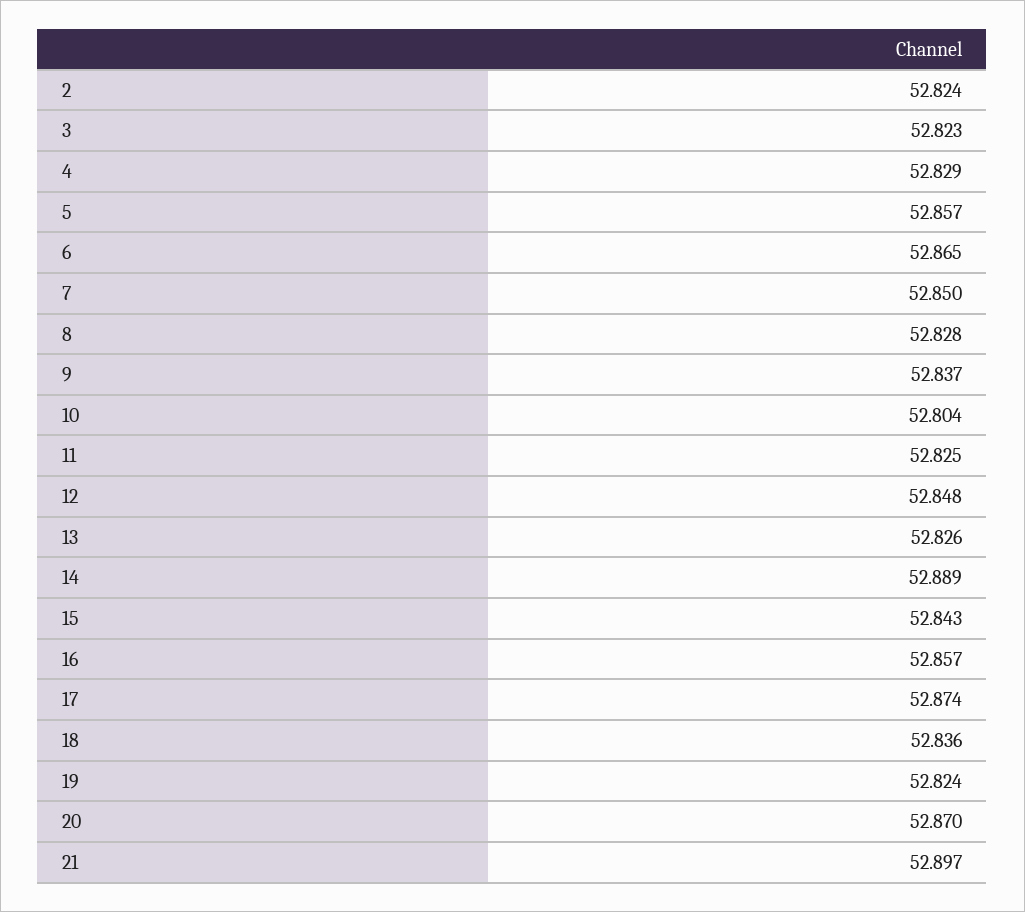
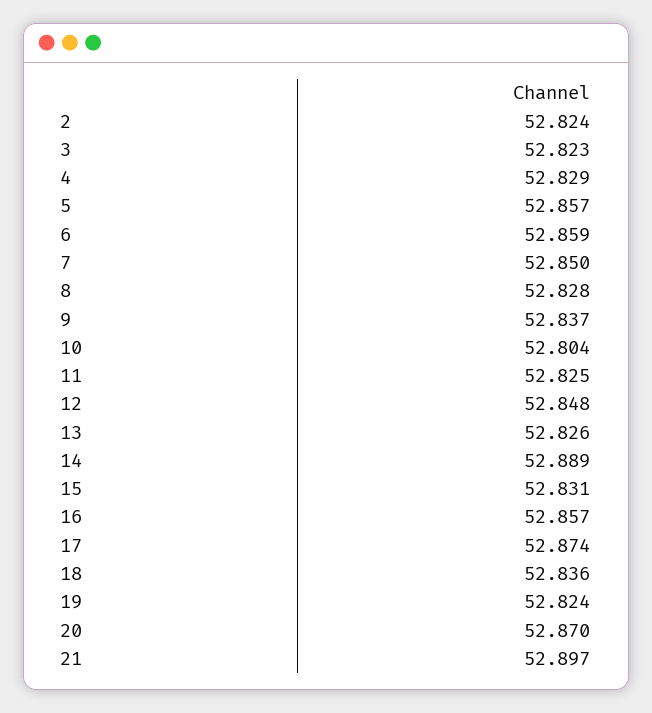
6: 52.865 -> 52.859
15: 52.843 -> 52.831

